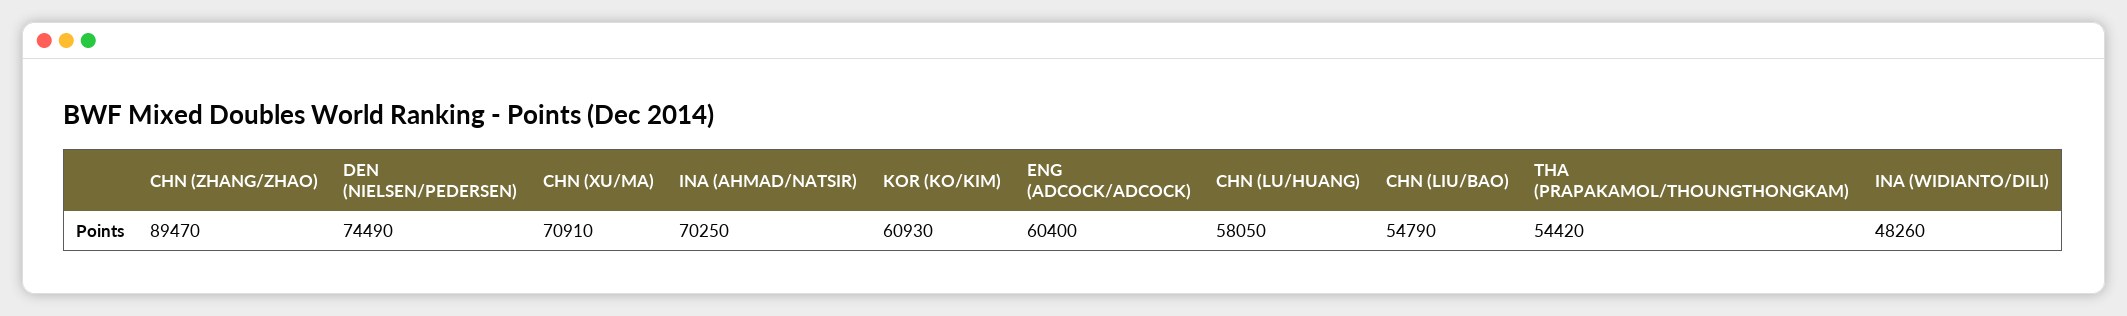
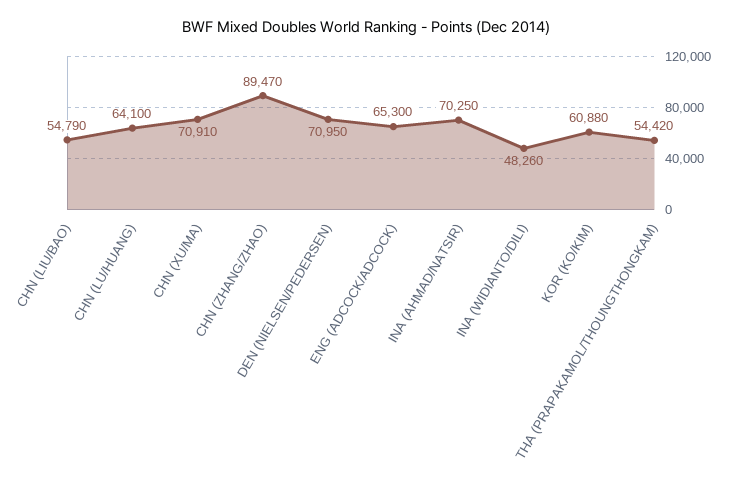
DEN (NIELSEN/PEDERSEN): 74490 -> 70950
KOR (KO/KIM): 60930 -> 60880
ENG (ADCOCK/ADCOCK): 60400 -> 65300
CHN (LU/HUANG): 58050 -> 64100

